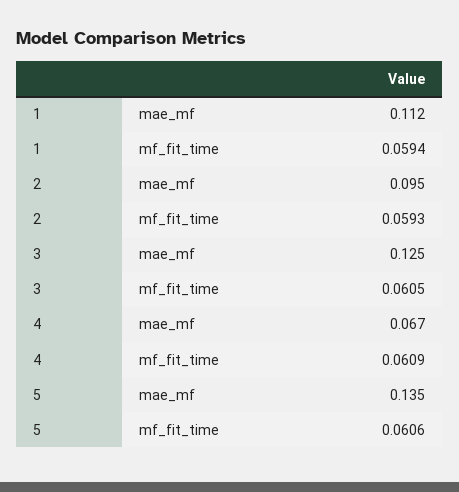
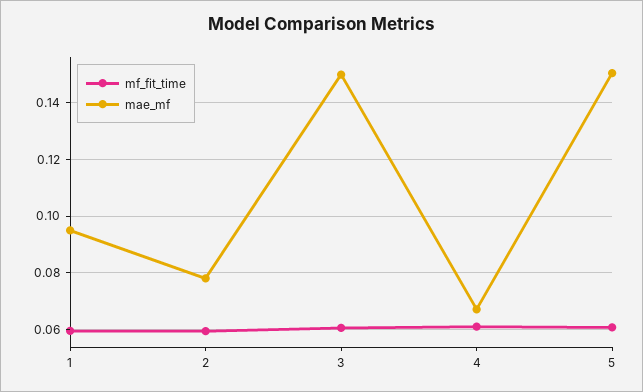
mae_mf, 1: 0.112 -> 0.095
mae_mf, 2: 0.095 -> 0.0775
mae_mf, 3: 0.125 -> 0.15
mae_mf, 5: 0.135 -> 0.15

